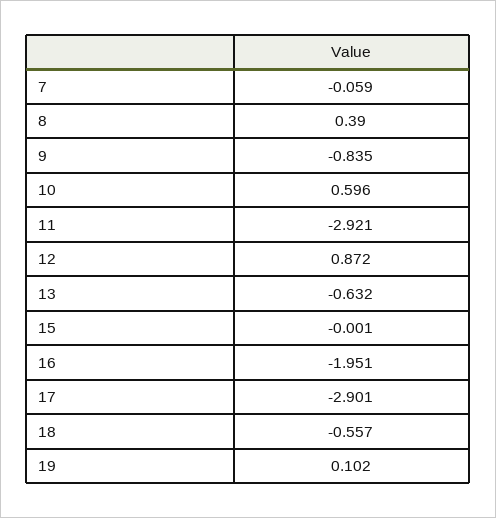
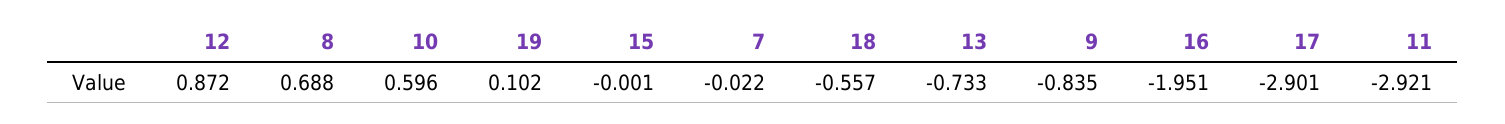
7: -0.059 -> -0.022
8: 0.39 -> 0.688
13: -0.632 -> -0.733

